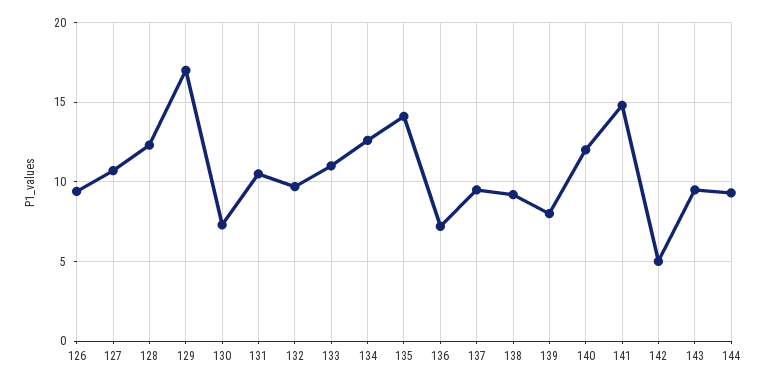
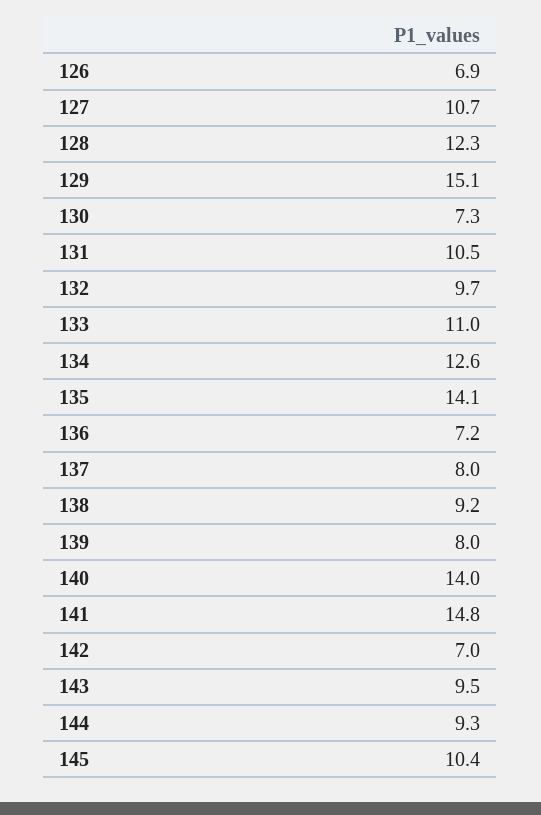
126: 9.5 -> 6.9
129: 17 -> 15.1
137: 9.5 -> 8
140: 12 -> 14
142: 5 -> 7
145: none -> 10.4

